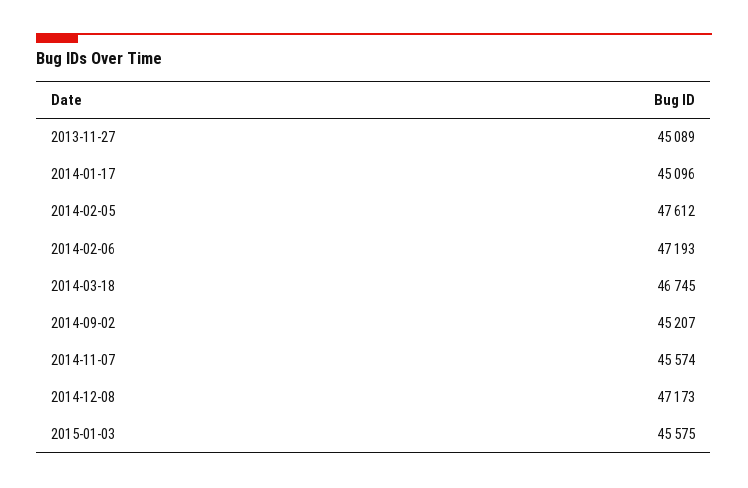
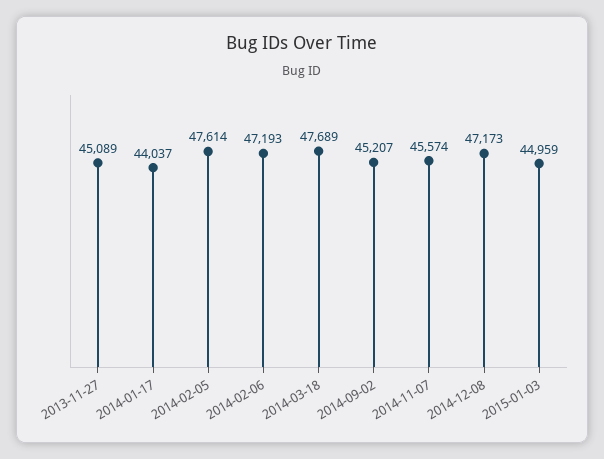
2014-01-17: 45096 -> 44037
2014-02-05: 47612 -> 47614
2014-03-18: 46745 -> 47689
2015-01-03: 45575 -> 44959

